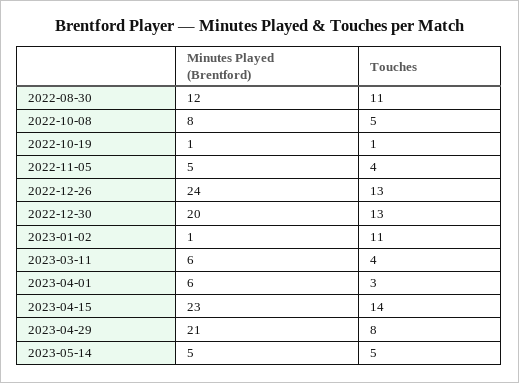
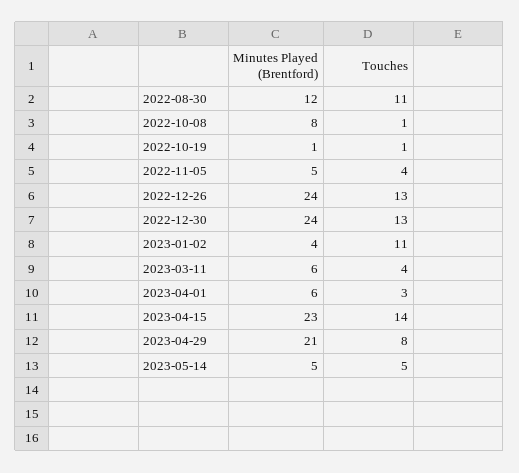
Touches, 2022-10-08: 5 -> 1
Minutes Played (Brentford), 2022-12-30: 20 -> 24
Minutes Played (Brentford), 2023-01-02: 1 -> 4

